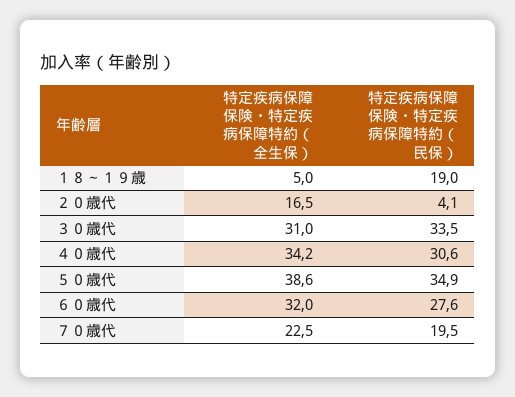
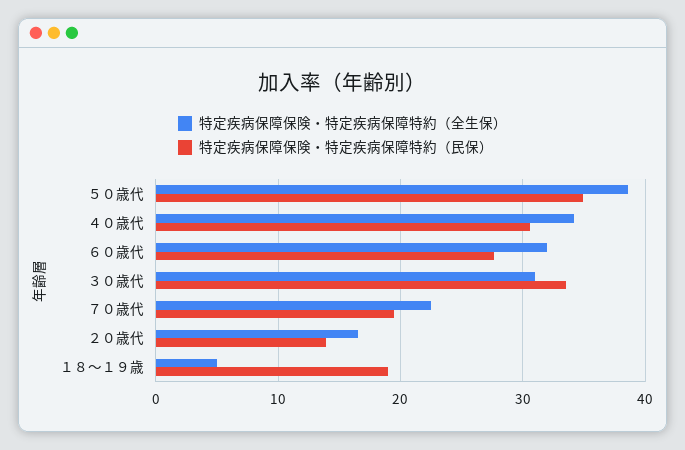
特定疾病保障保険・特定疾病保障特約（民保）, ２０歳代: 4.1 -> 14

